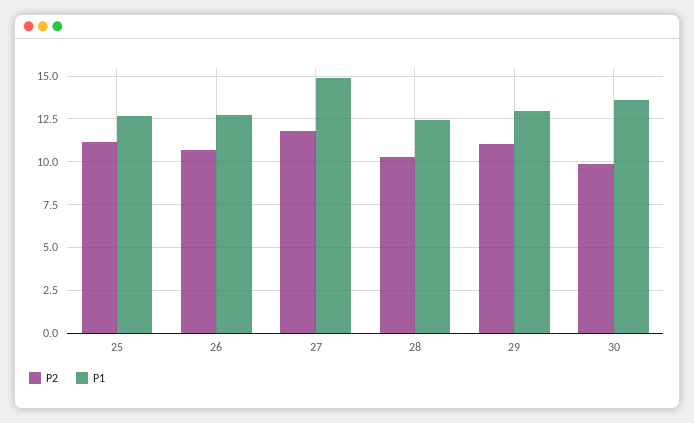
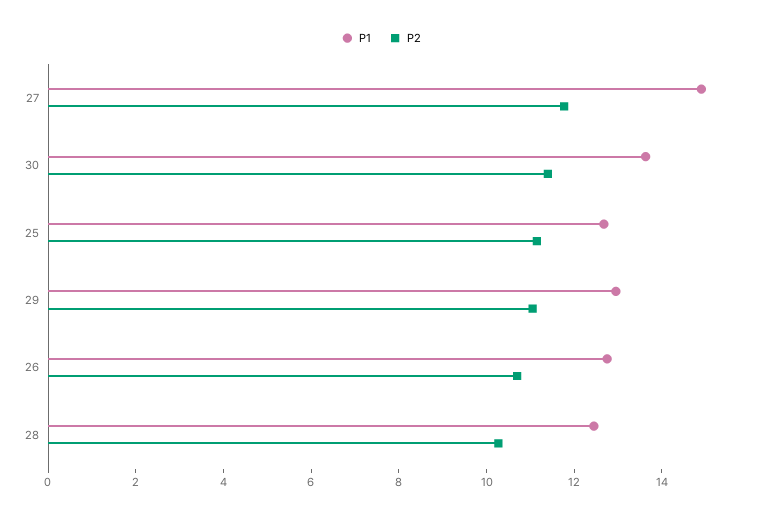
P2, 30: 10 -> 11.5

